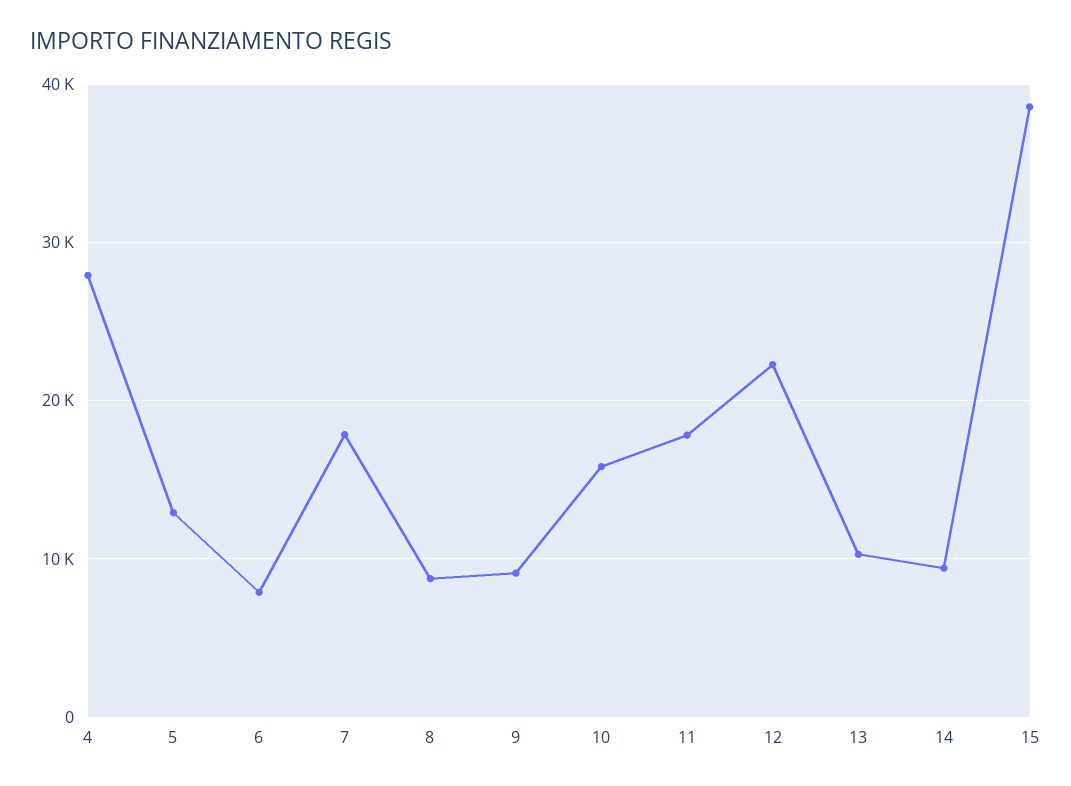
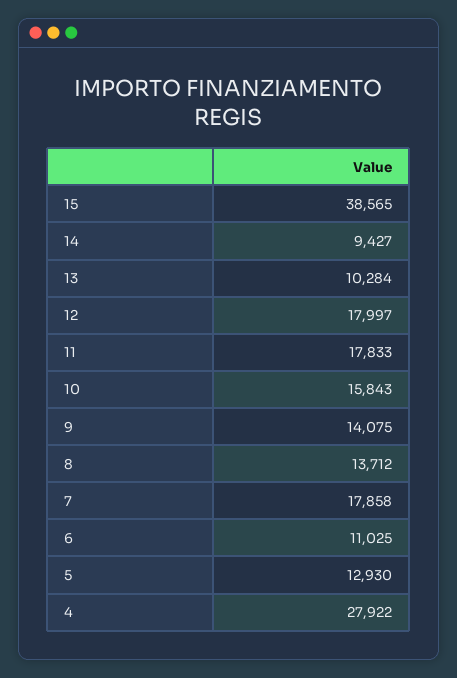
6: 8000 -> 11025
8: 9000 -> 13712
9: 9000 -> 14075
12: 22000 -> 17997

